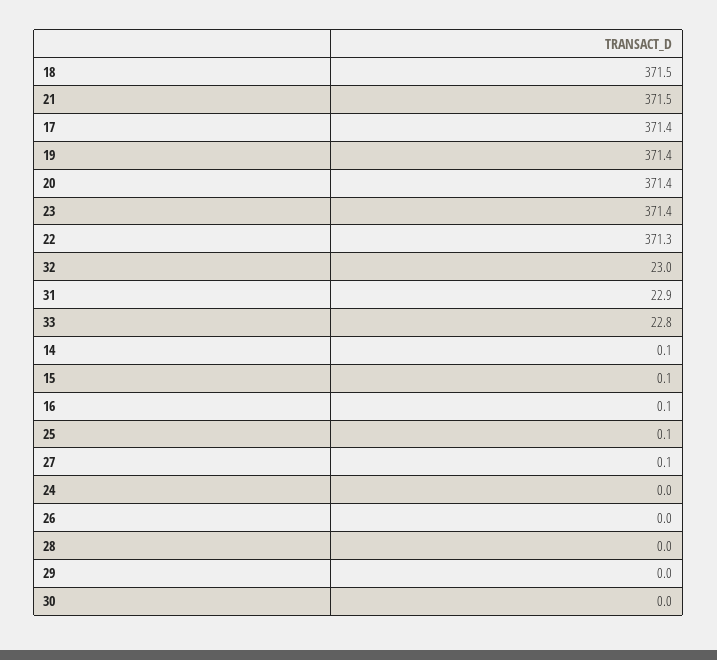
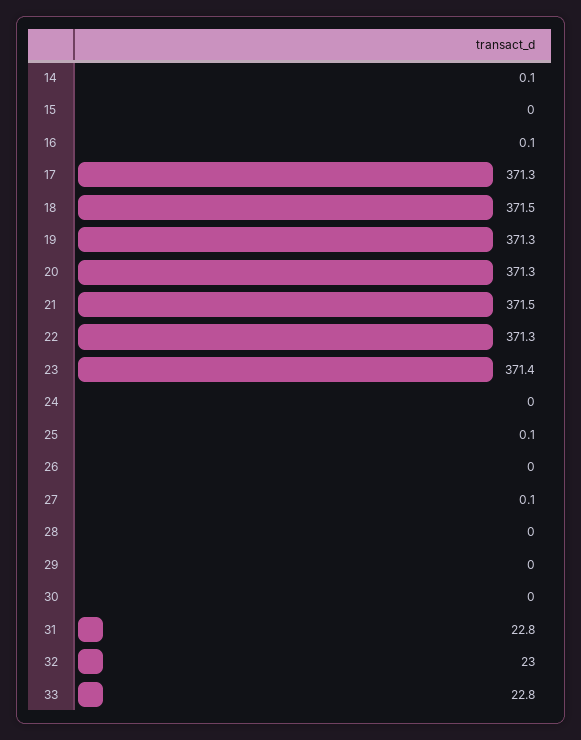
17: 371.4 -> 371.3
19: 371.4 -> 371.3
20: 371.4 -> 371.3
31: 22.9 -> 22.8
15: 0.1 -> 0

